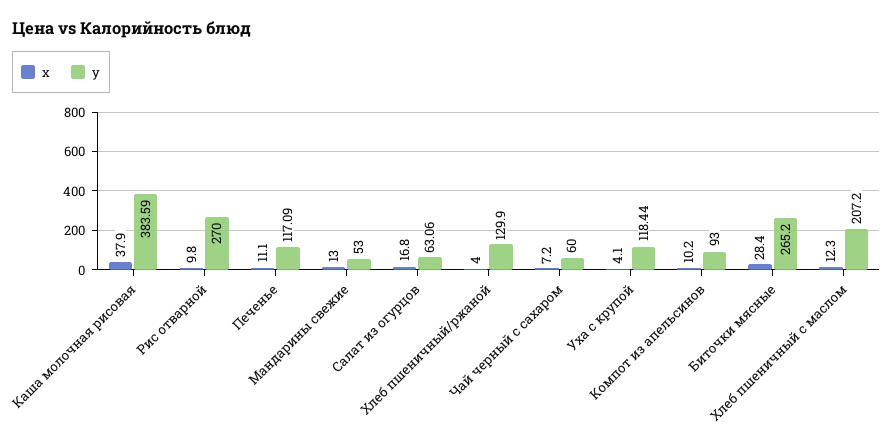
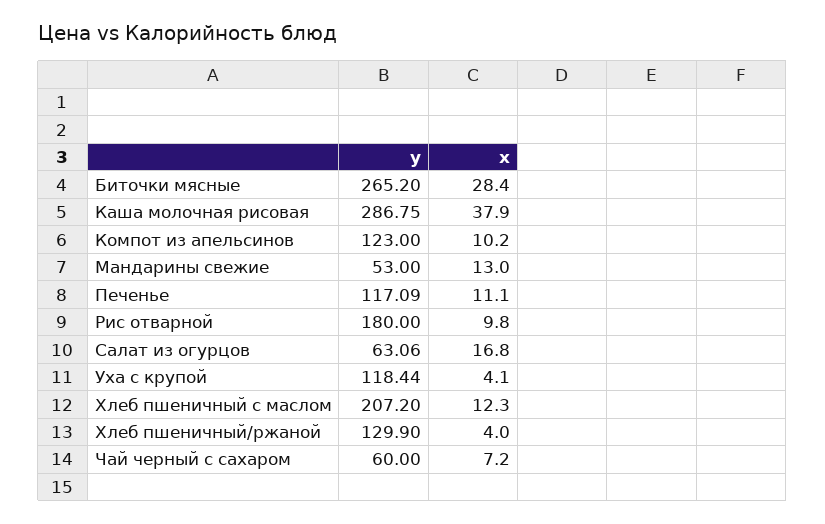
y, Каша молочная рисовая: 383.59 -> 286.75
y, Рис отварной: 270 -> 180
y, Компот из апельсинов: 93 -> 123

